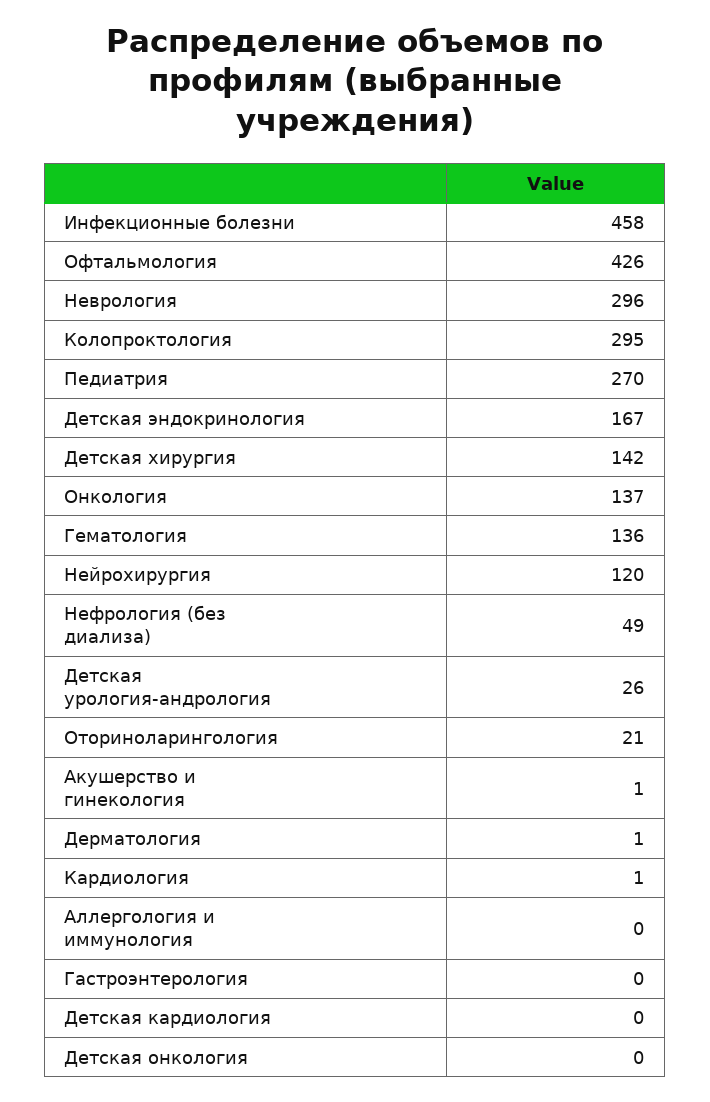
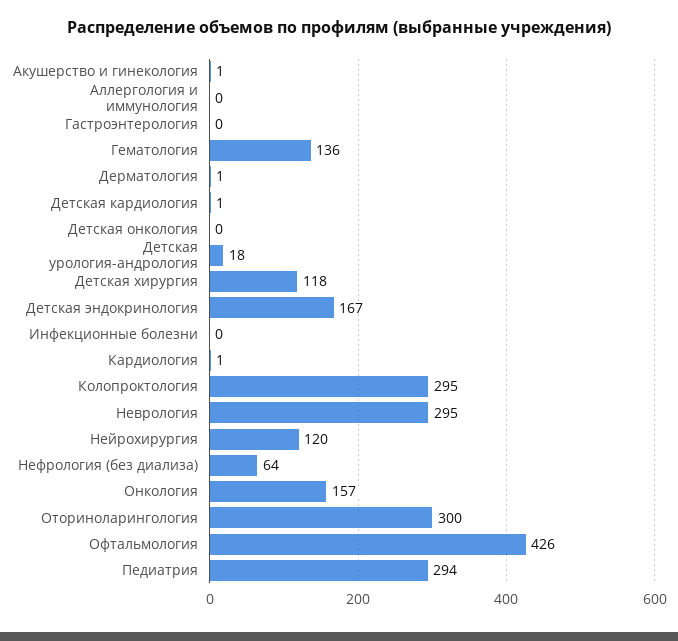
Инфекционные болезни: 458 -> 0
Неврология: 296 -> 295
Педиатрия: 270 -> 294
Детская хирургия: 142 -> 118
Онкология: 137 -> 157
Нефрология (без диализа): 49 -> 64
Детская урология-андрология: 26 -> 18
Оториноларингология: 21 -> 300
Детская кардиология: 0 -> 1

